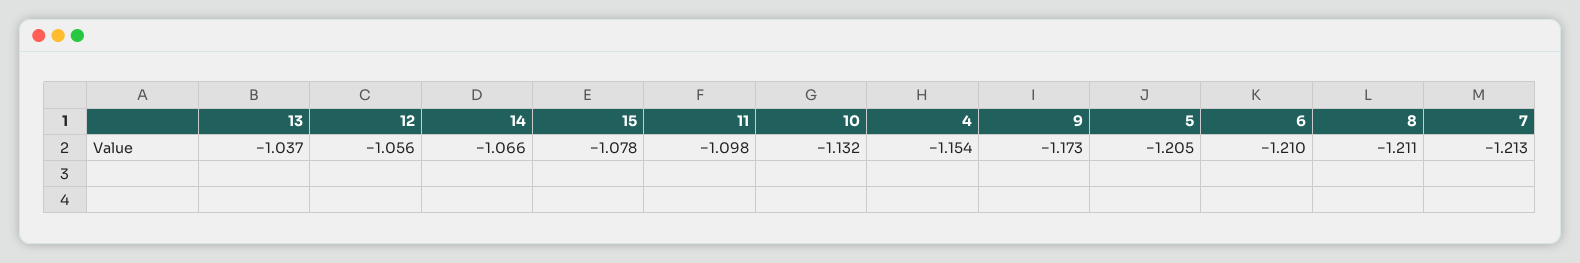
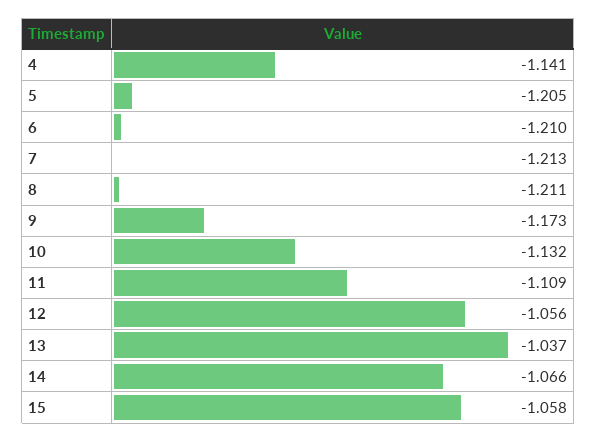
15: -1.078 -> -1.058
11: -1.098 -> -1.109
4: -1.154 -> -1.141

